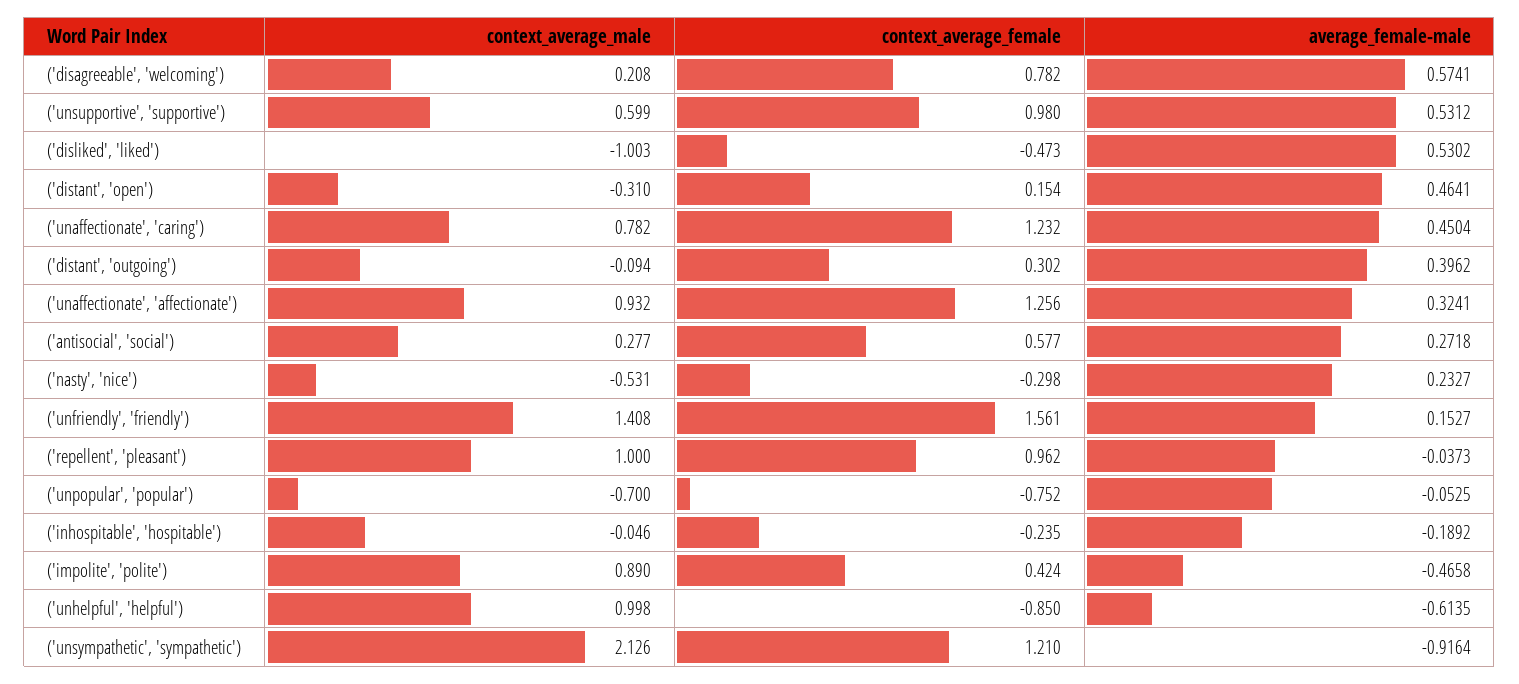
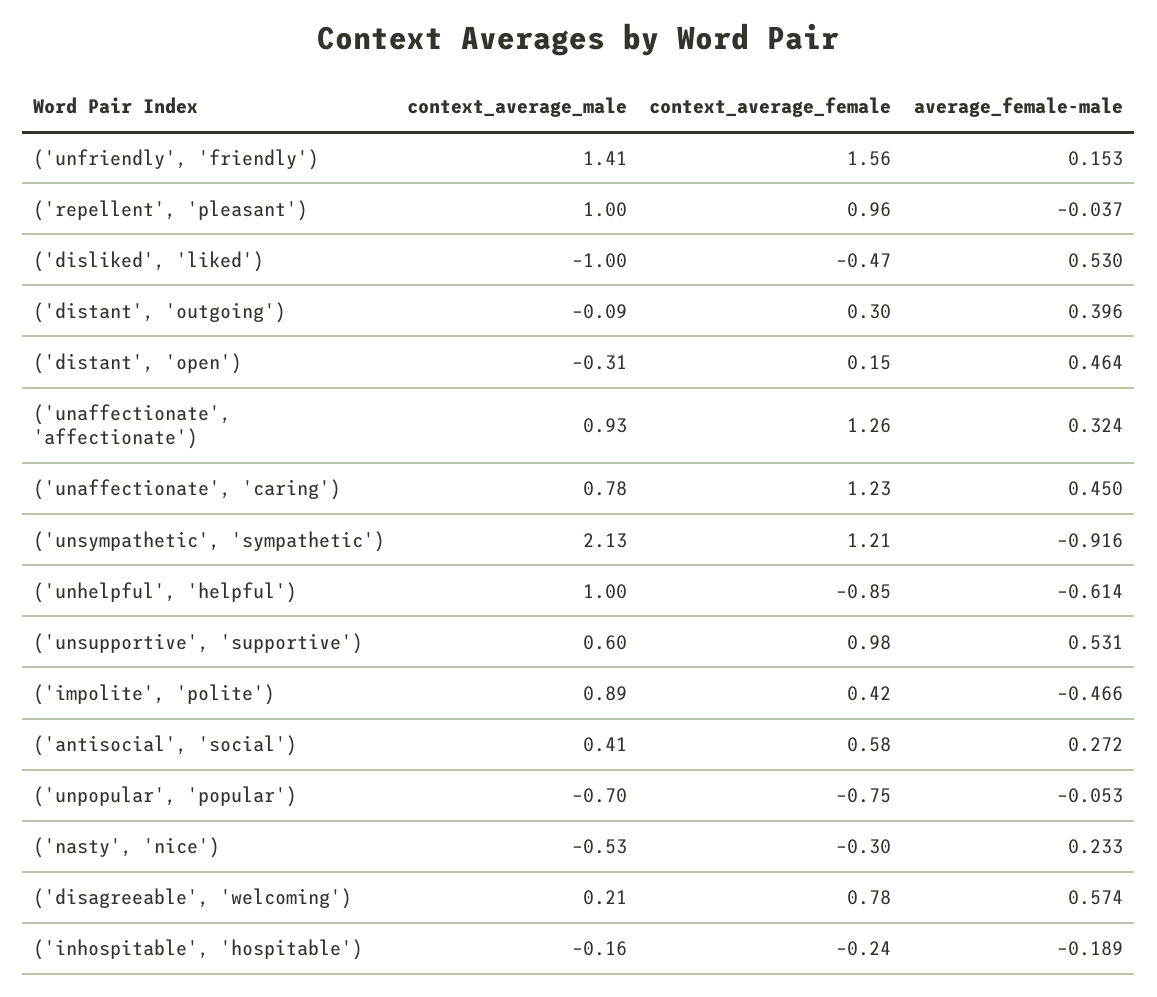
context_average_male, ('antisocial', 'social'): 0.277 -> 0.41
context_average_male, ('inhospitable', 'hospitable'): -0.046 -> -0.16

